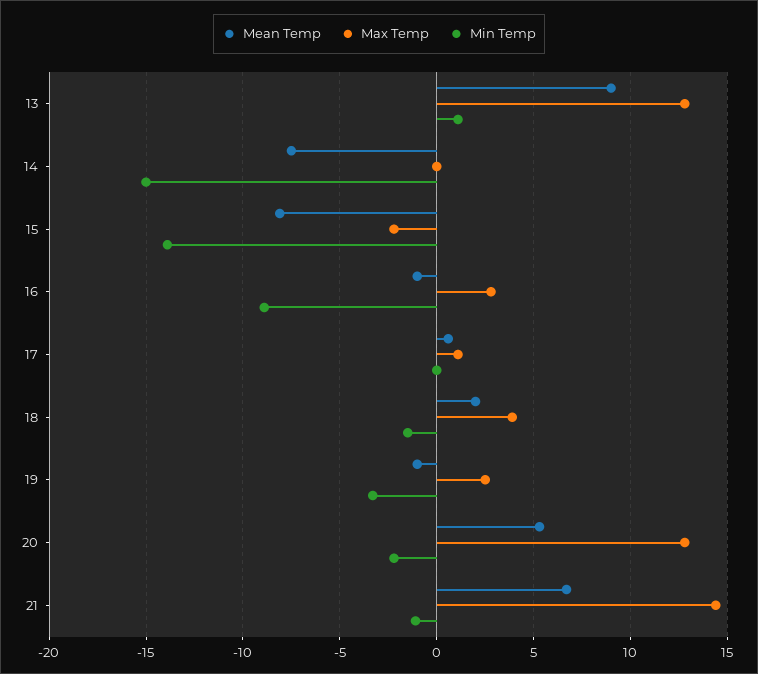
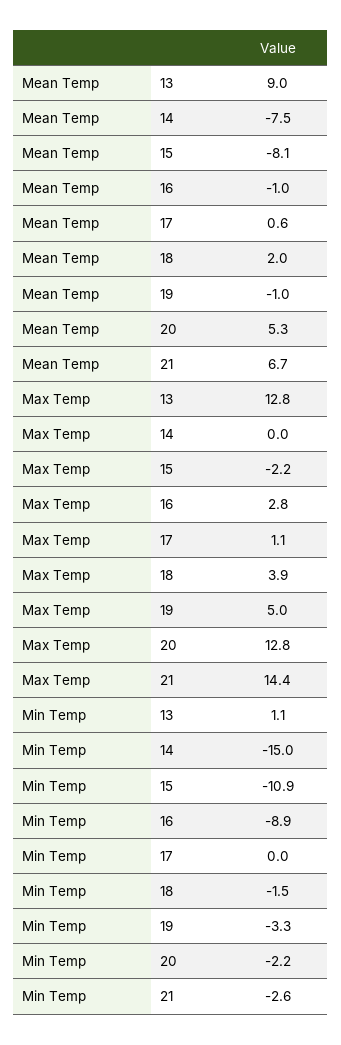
Min Temp, 15: -14 -> -10.9
Max Temp, 19: 2.5 -> 5
Min Temp, 21: -1 -> -2.6

